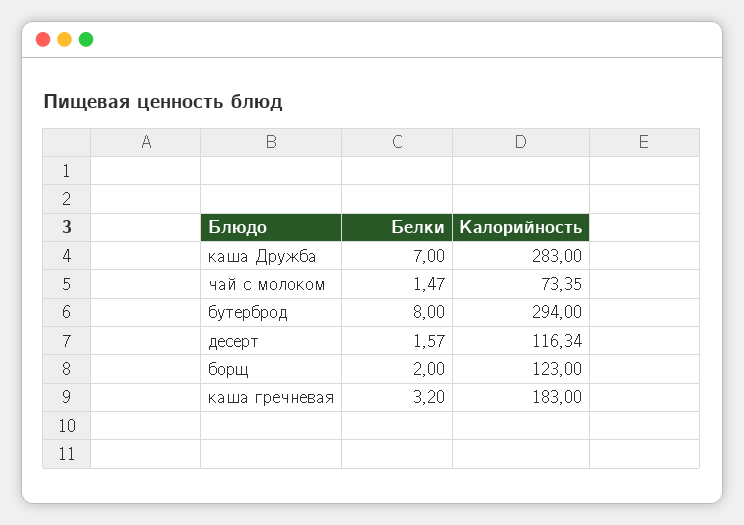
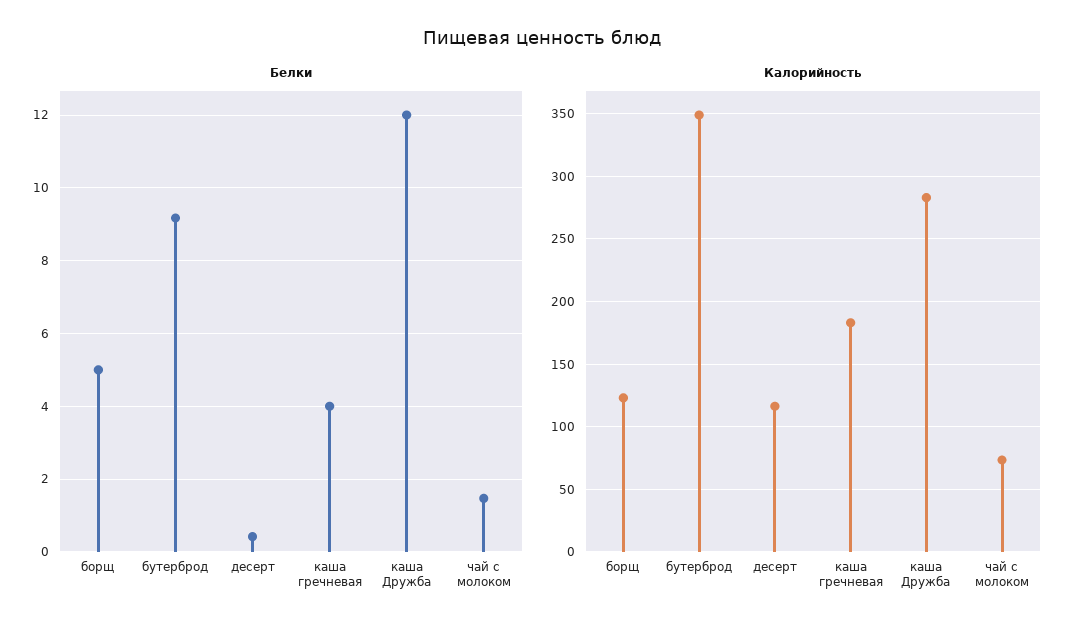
Белки, каша Дружба: 7 -> 12
Белки, бутерброд: 8 -> 9.2
Калорийность, бутерброд: 294 -> 350
Белки, десерт: 1.57 -> 0.4
Белки, борщ: 2 -> 5
Белки, каша гречневая: 3.2 -> 4

